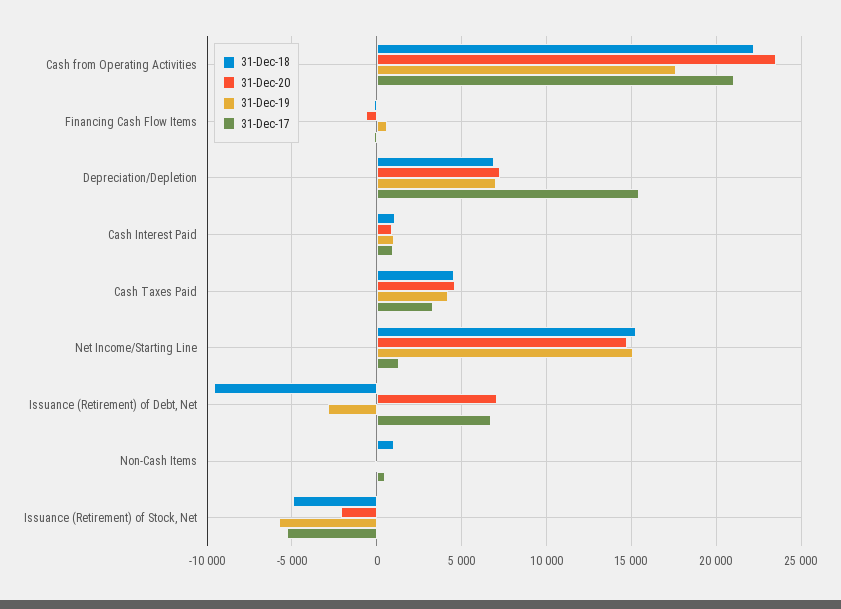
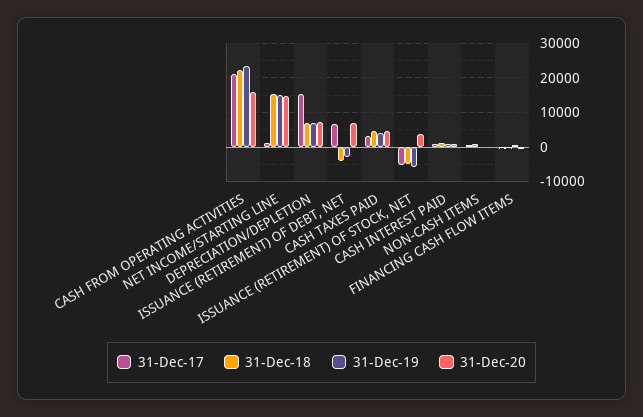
31-Dec-20, Cash from Operating Activities: 23500 -> 16000
31-Dec-19, Cash from Operating Activities: 17500 -> 24000
31-Dec-18, Issuance (Retirement) of Debt, Net: -9500 -> -4000
31-Dec-20, Issuance (Retirement) of Stock, Net: -2000 -> 4000

